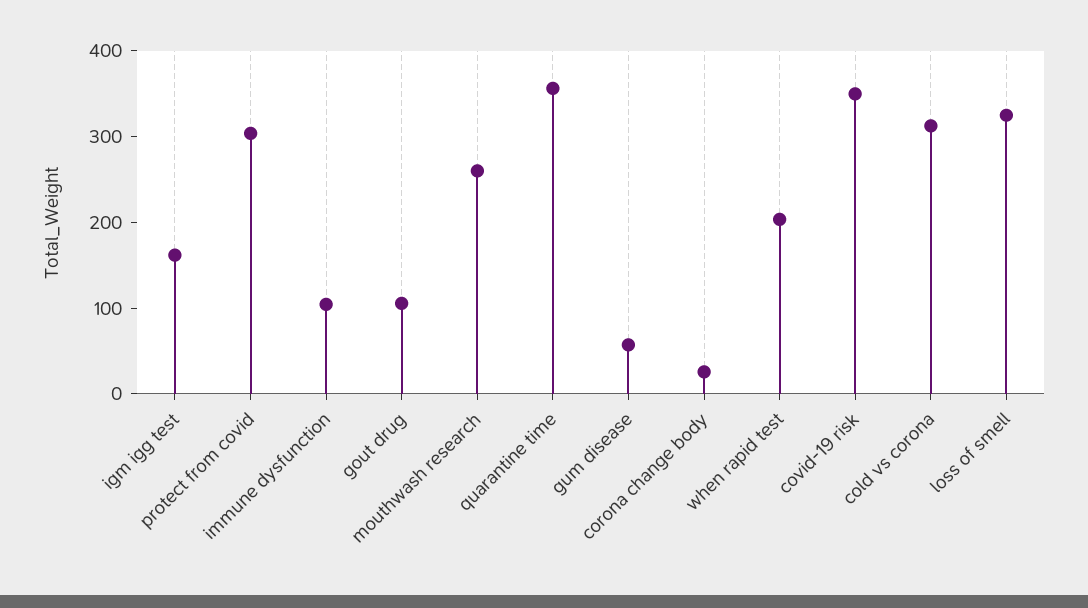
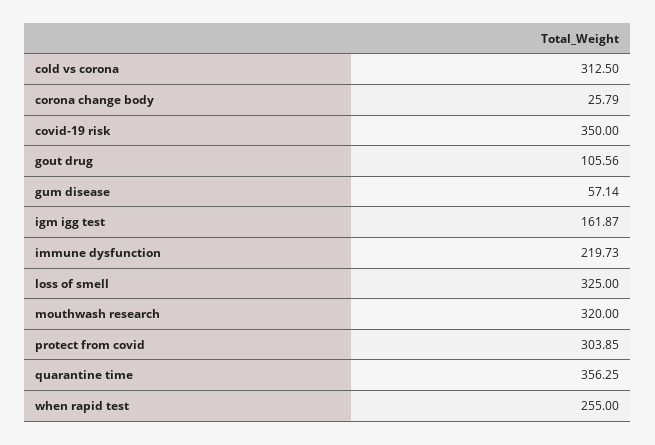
immune dysfunction: 100 -> 219.73
mouthwash research: 260 -> 320
when rapid test: 200 -> 255

